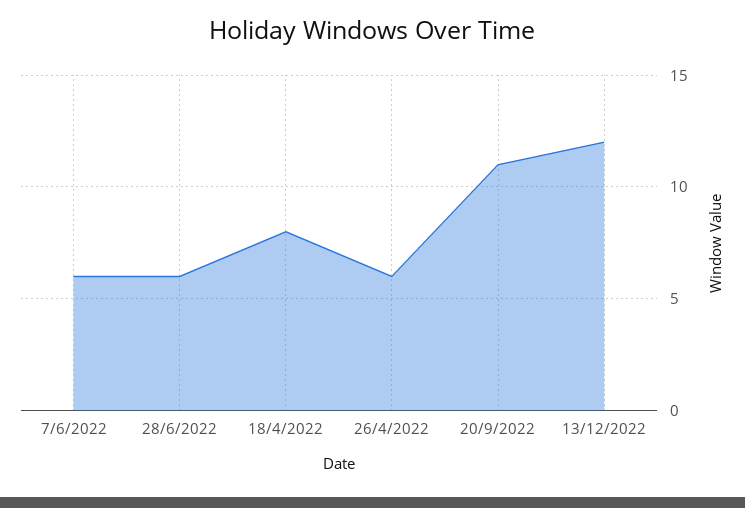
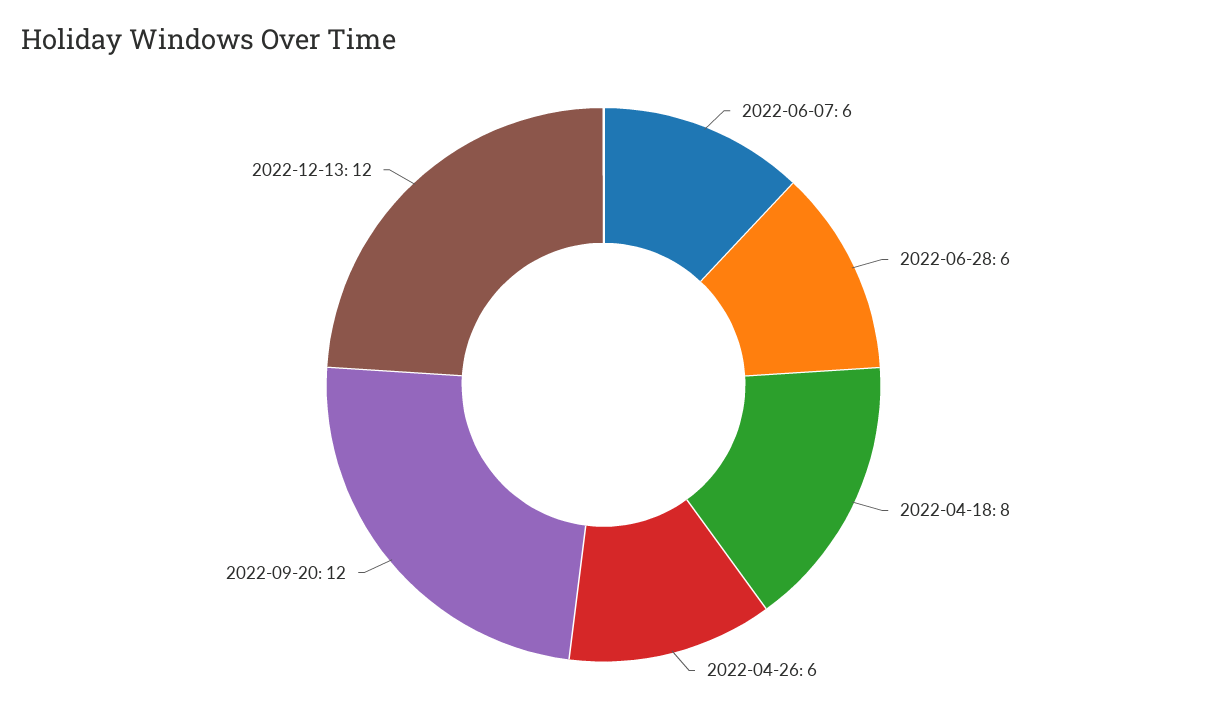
20/9/2022: 11 -> 12

